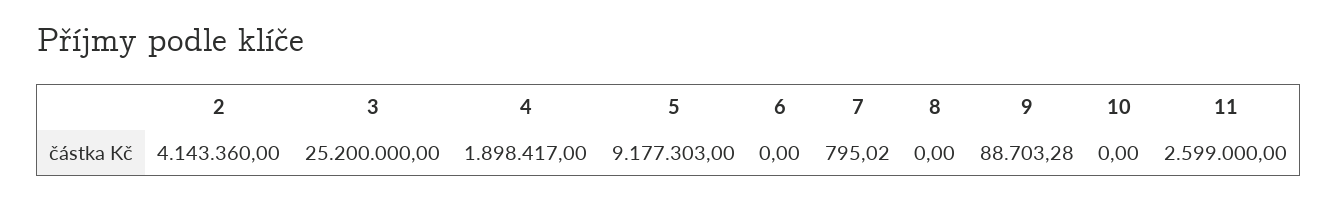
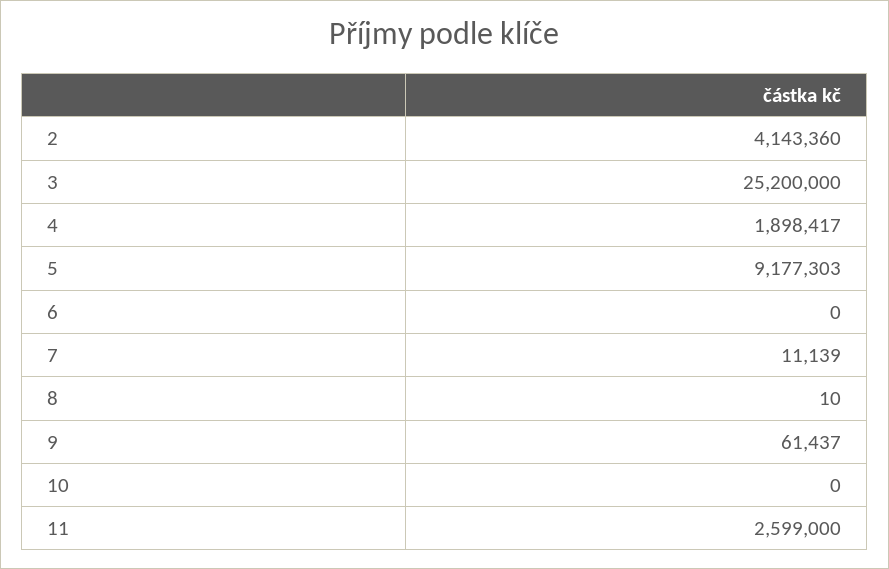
7: 795.02 -> 11139
8: 0 -> 10
9: 88703.28 -> 61437

